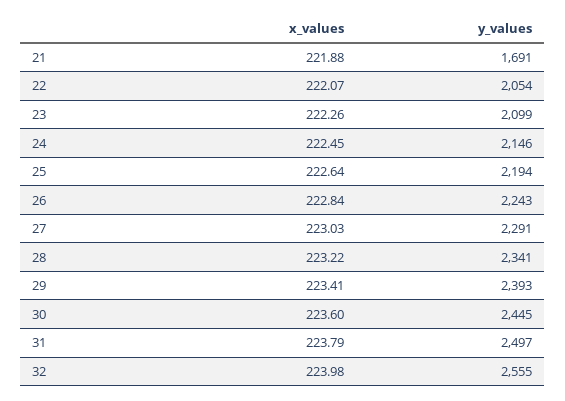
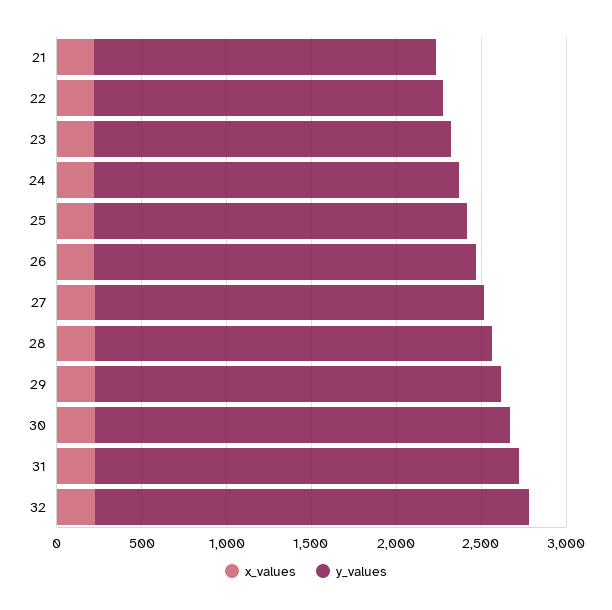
y_values, 21: 1691 -> 2000

